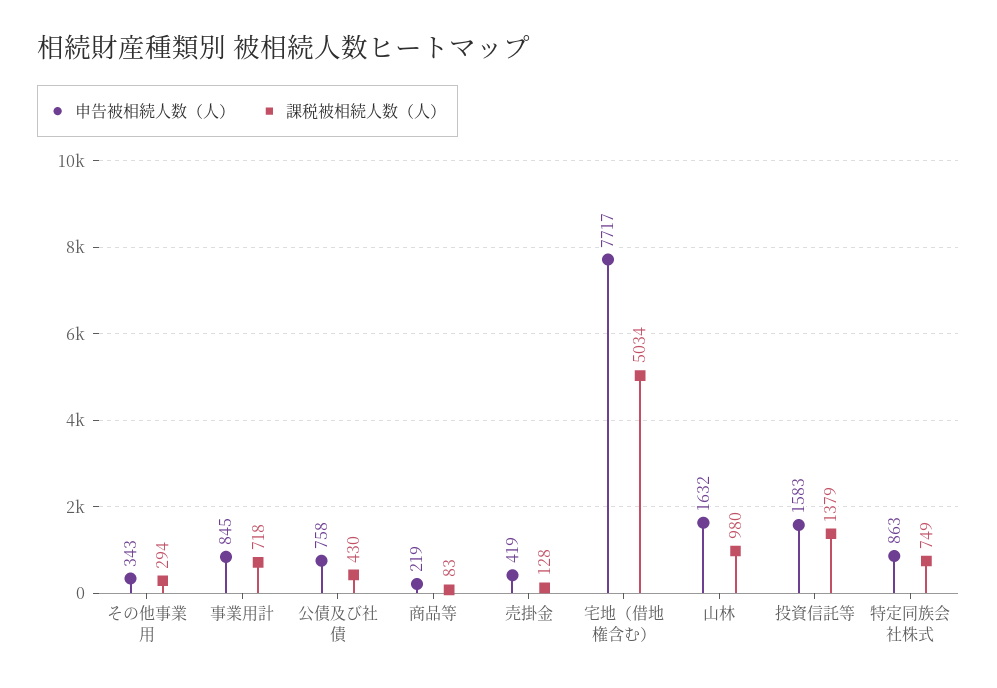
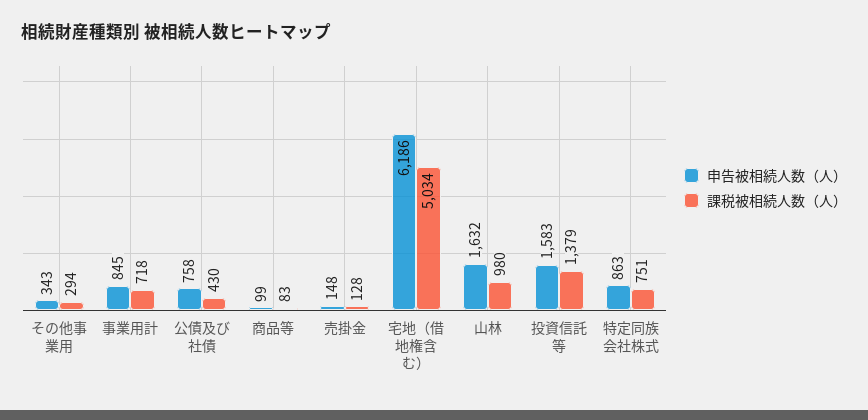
申告被相続人数（人）, 商品等: 219 -> 99
申告被相続人数（人）, 売掛金: 419 -> 148
申告被相続人数（人）, 宅地（借地権含む）: 7717 -> 6186
課税被相続人数（人）, 特定同族会社株式: 749 -> 751

